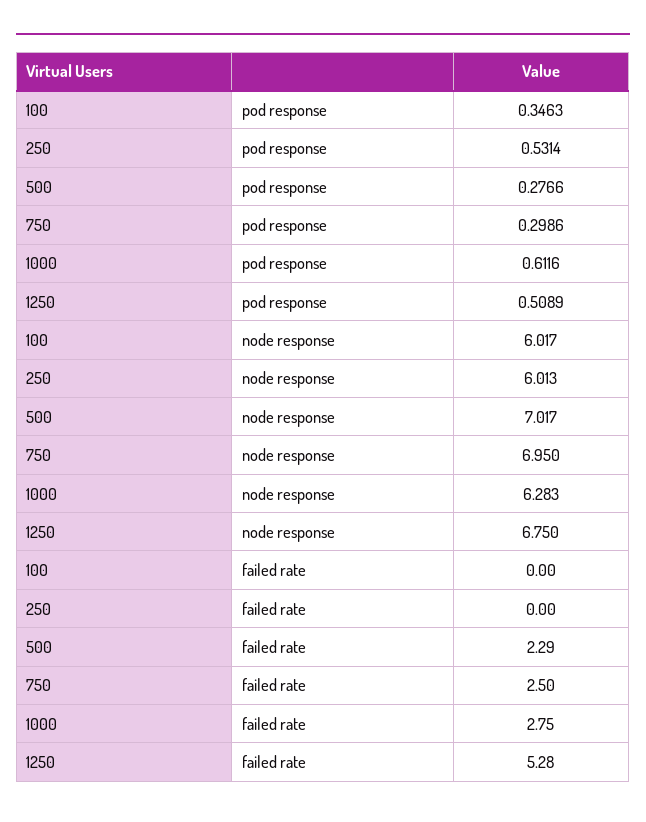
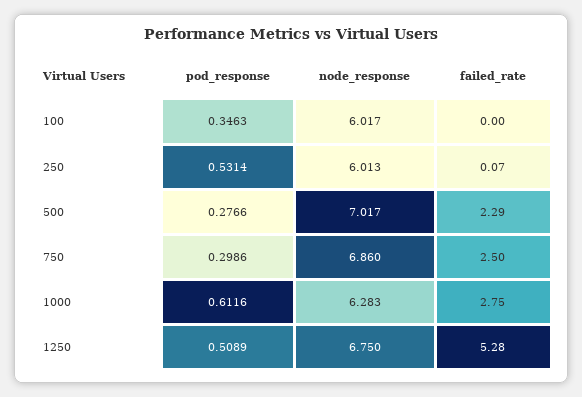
750, node response: 6.95 -> 6.86
250, failed rate: 0 -> 0.07

